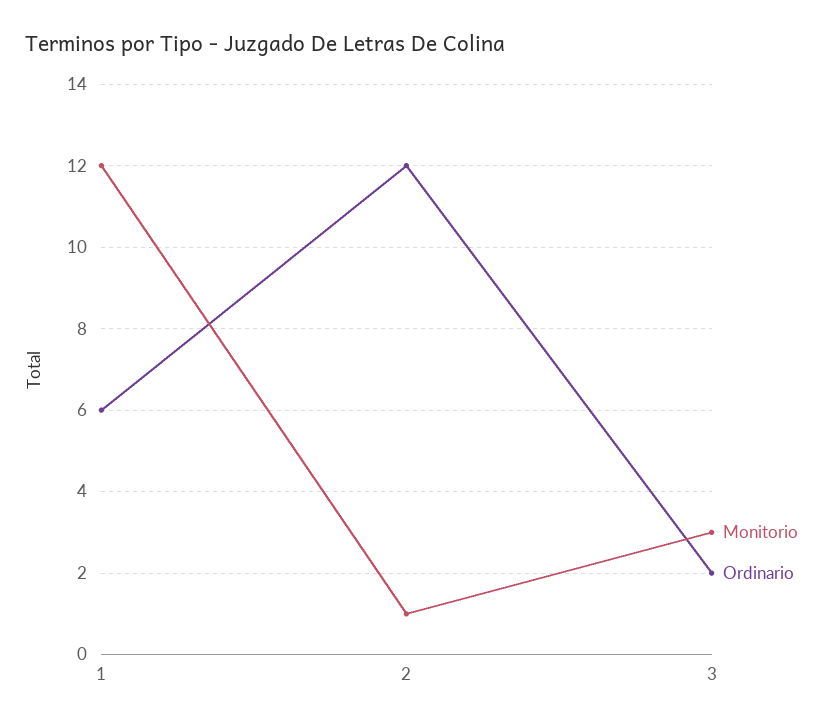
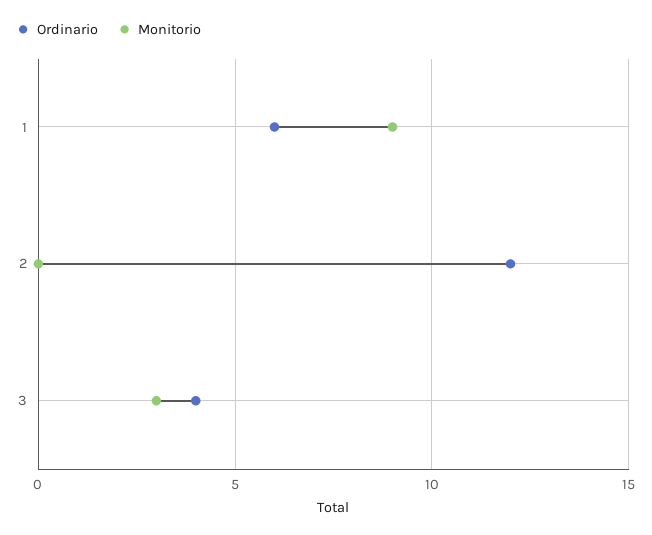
Monitorio, 1: 12 -> 9
Monitorio, 2: 1 -> 0
Ordinario, 3: 2 -> 4

